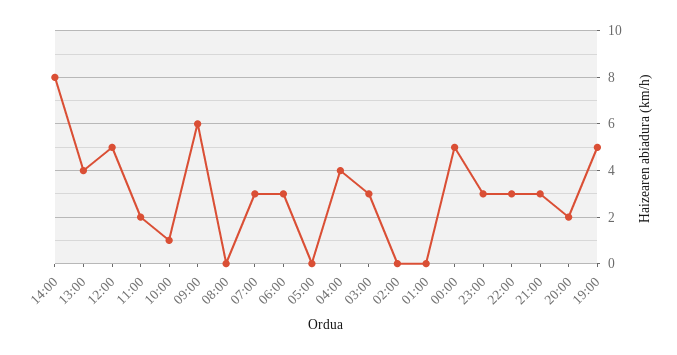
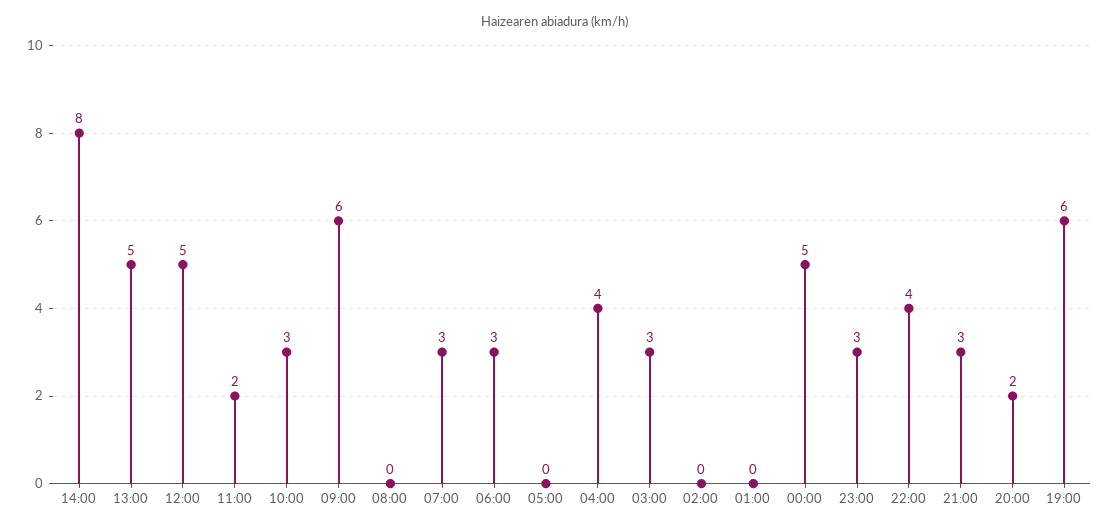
13:00: 4 -> 5
10:00: 1 -> 3
22:00: 3 -> 4
19:00: 5 -> 6

